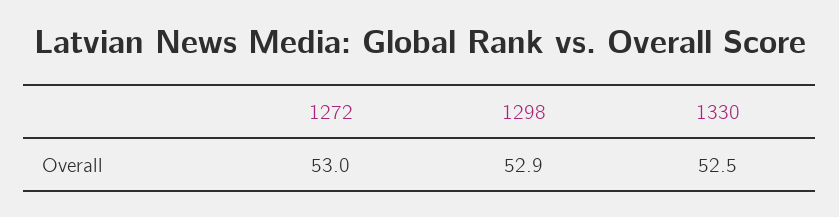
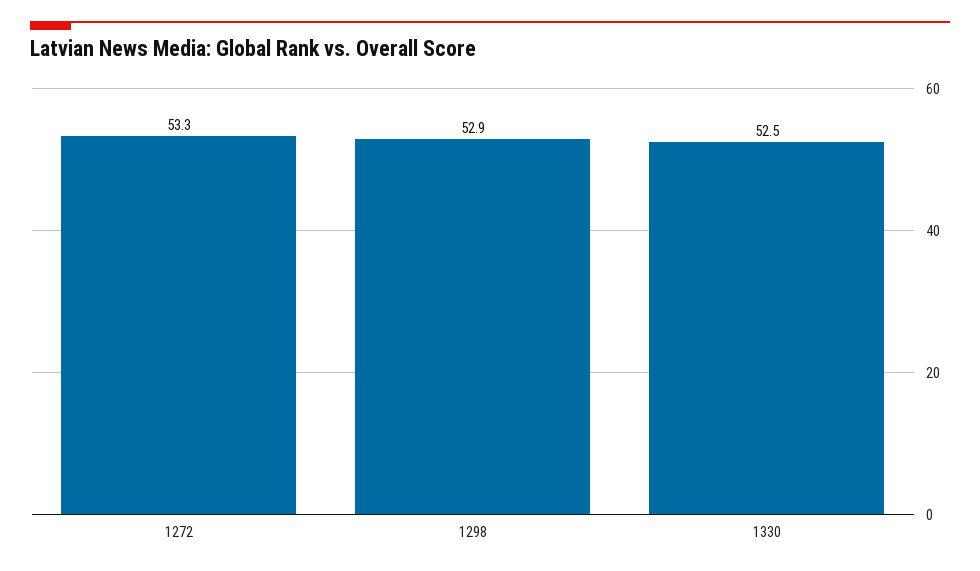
1272: 53 -> 53.3

